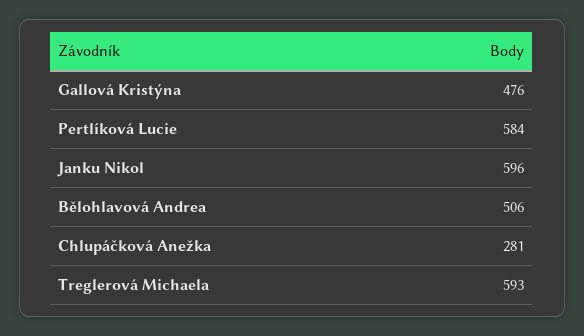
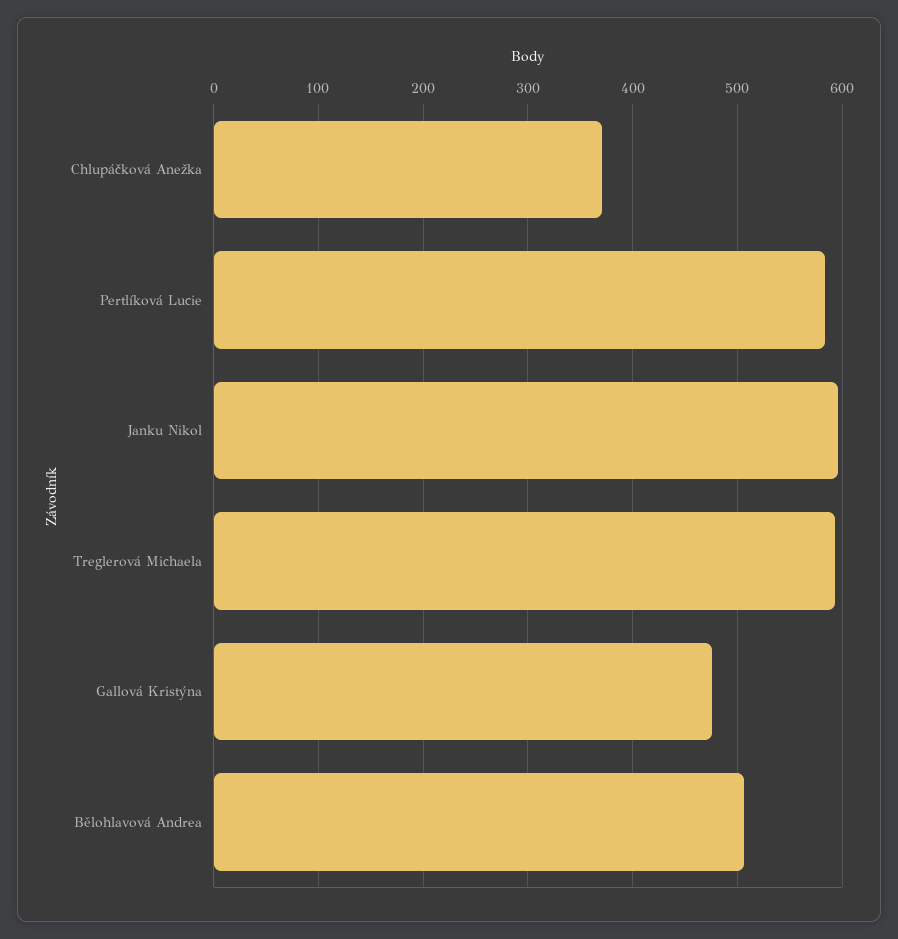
Chlupáčková Anežka: 281 -> 370

